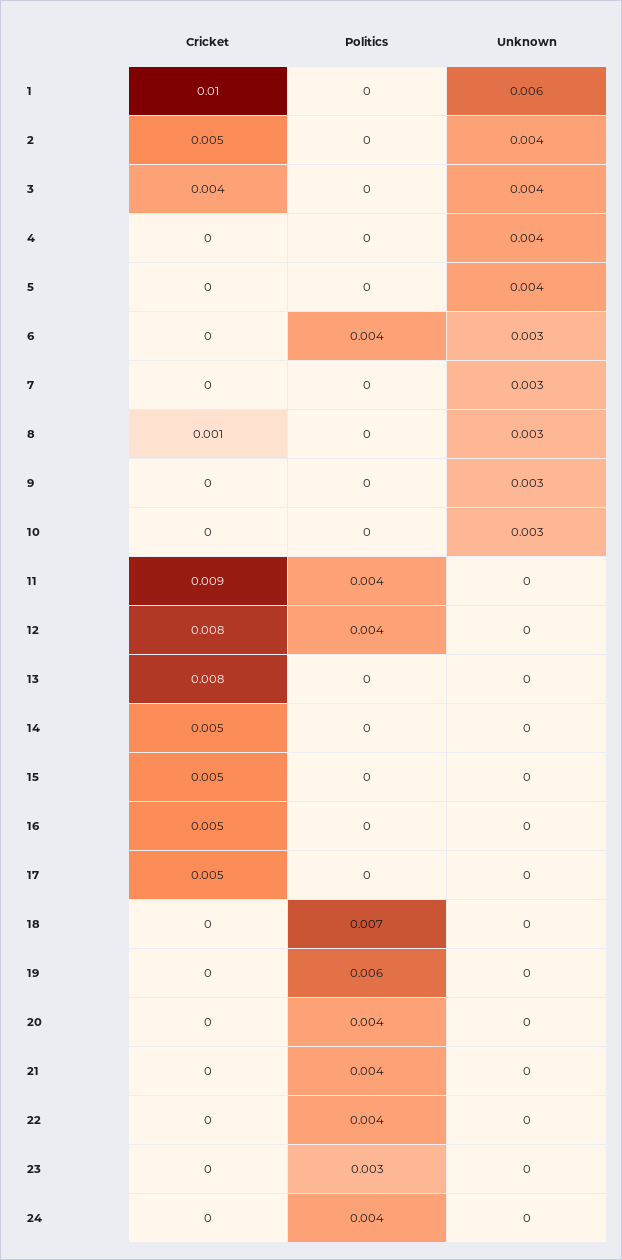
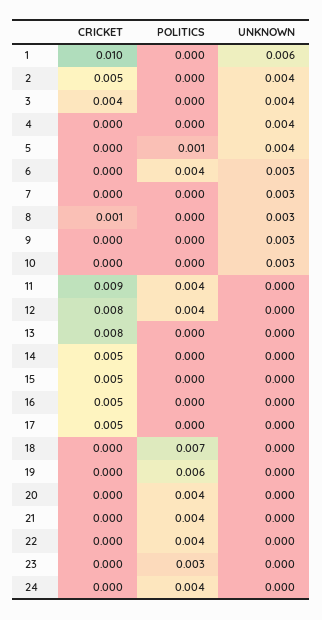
Politics, 5: 0 -> 0.001

